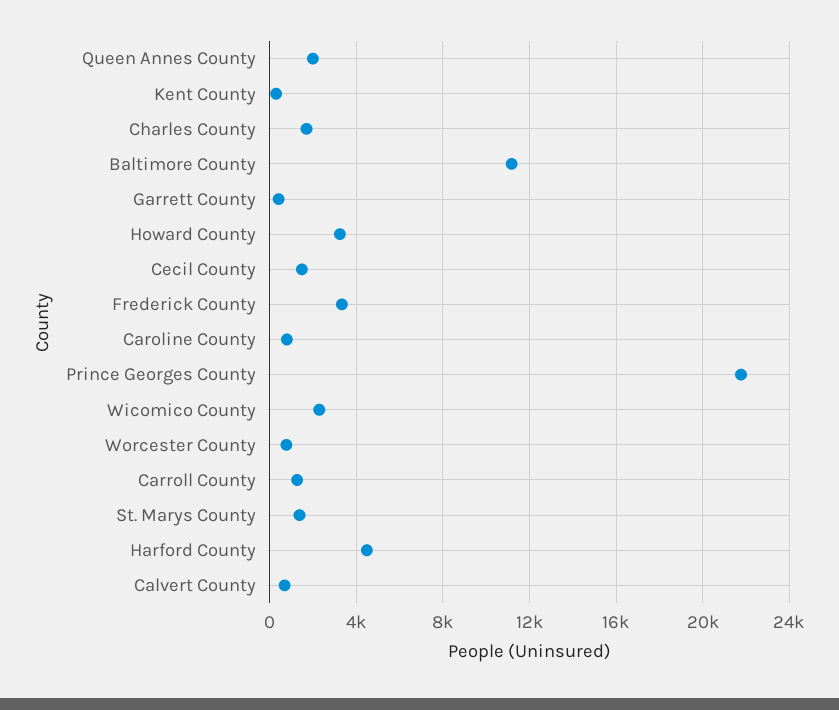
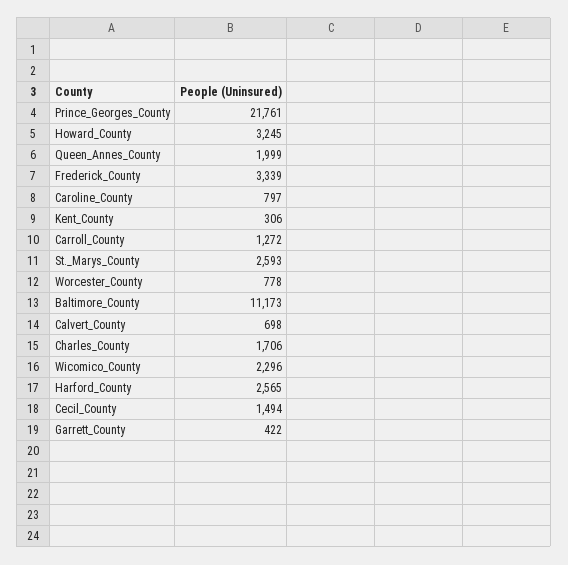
St. Marys County: 1500 -> 2593
Harford County: 4500 -> 2565

